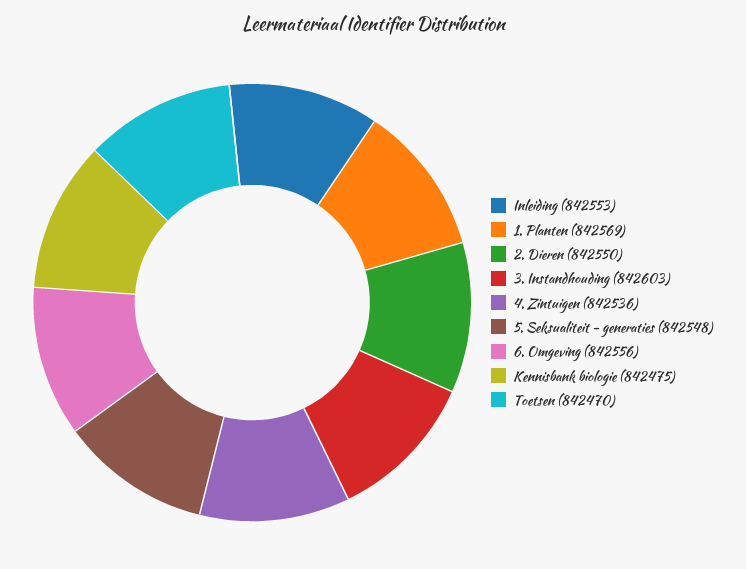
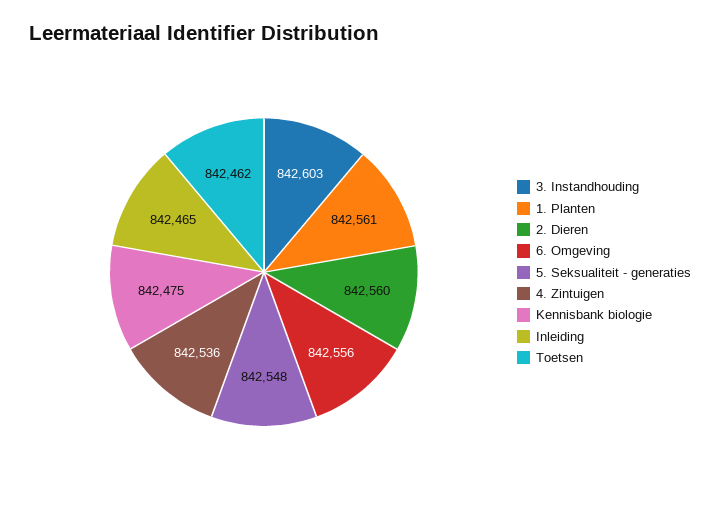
Inleiding: 842553 -> 842465
1. Planten: 842569 -> 842561
2. Dieren: 842550 -> 842560
Toetsen: 842470 -> 842462

